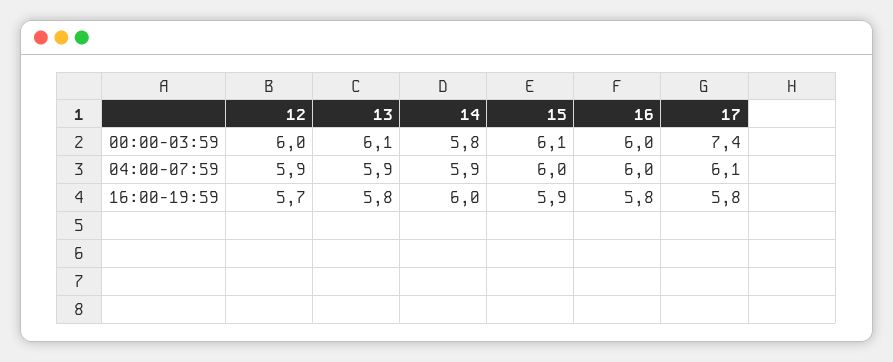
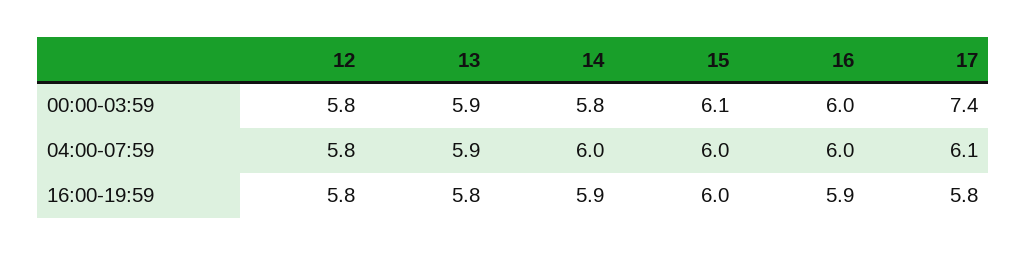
12, 00:00-03:59: 6 -> 5.8
13, 00:00-03:59: 6.1 -> 5.9
12, 04:00-07:59: 5.9 -> 5.8
14, 04:00-07:59: 5.9 -> 6
12, 16:00-19:59: 5.7 -> 5.8
14, 16:00-19:59: 6 -> 5.9
15, 16:00-19:59: 5.9 -> 6
16, 16:00-19:59: 5.8 -> 5.9

